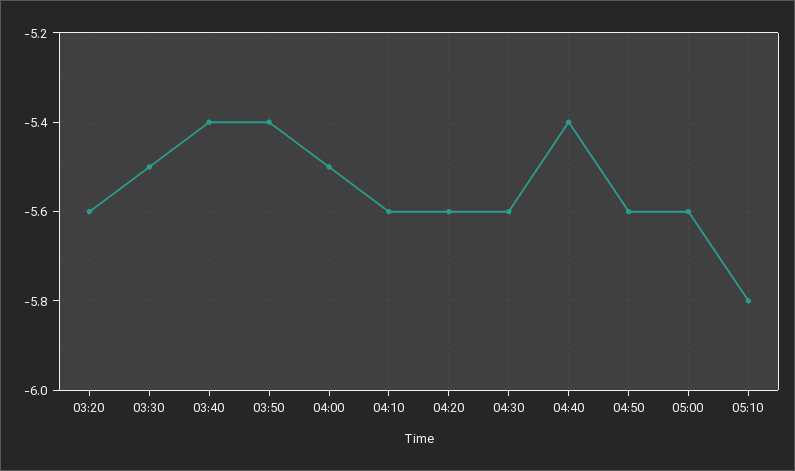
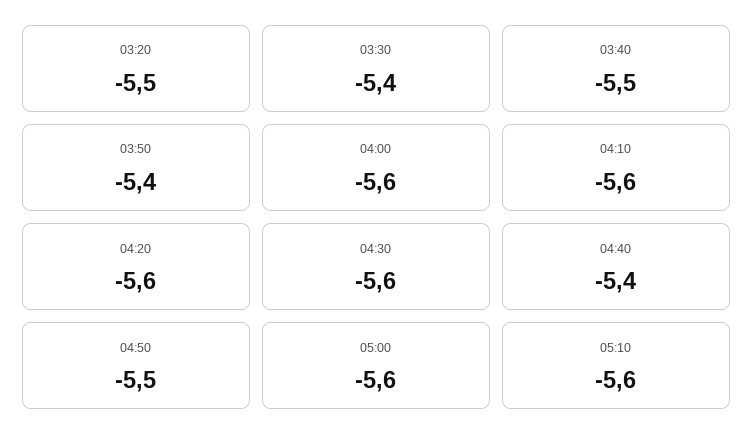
03:20: -5.6 -> -5.5
03:30: -5.5 -> -5.4
03:40: -5.4 -> -5.5
04:00: -5.5 -> -5.6
04:50: -5.6 -> -5.5
05:10: -5.8 -> -5.6

